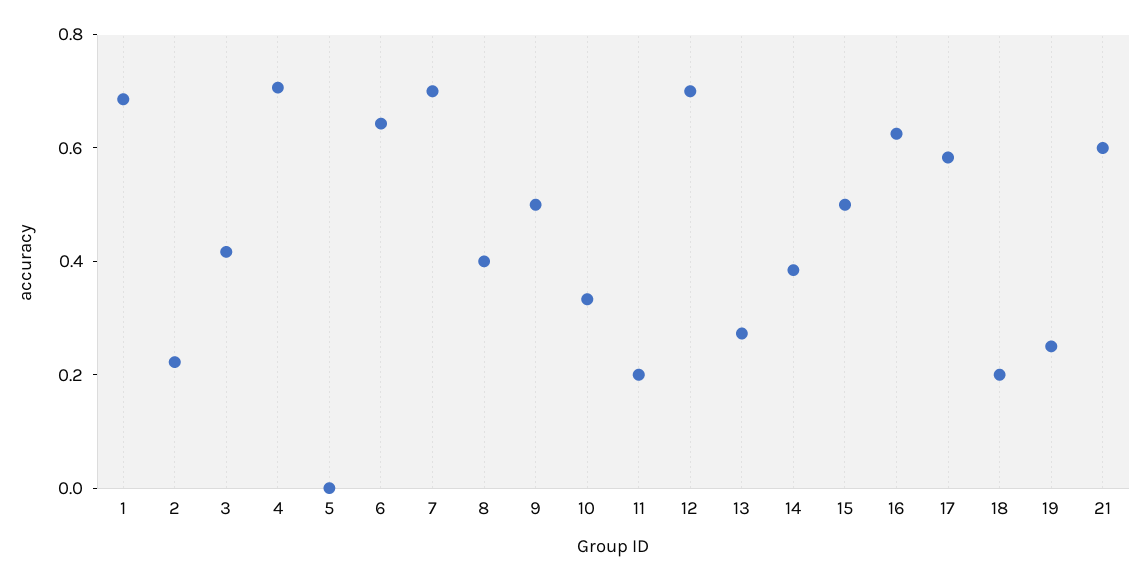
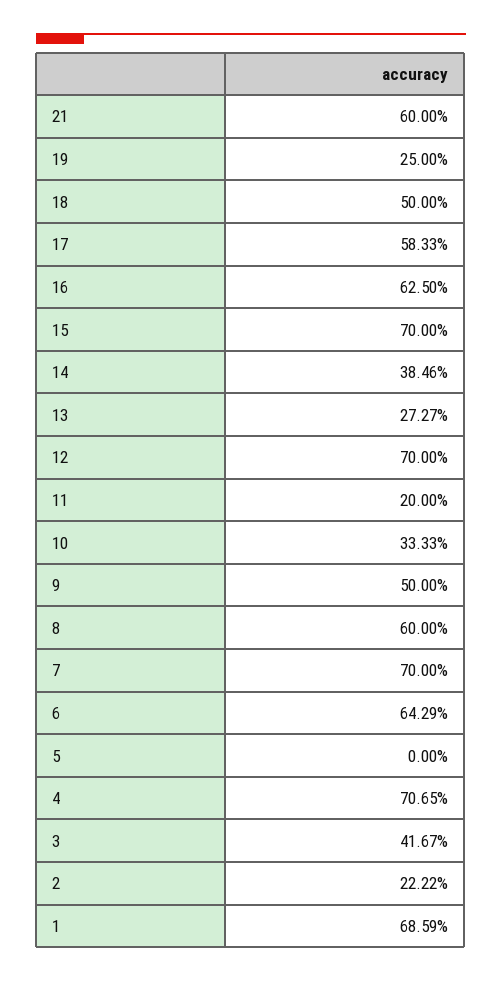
8: 0.4 -> 0.6
15: 0.5 -> 0.7
18: 0.2 -> 0.5

